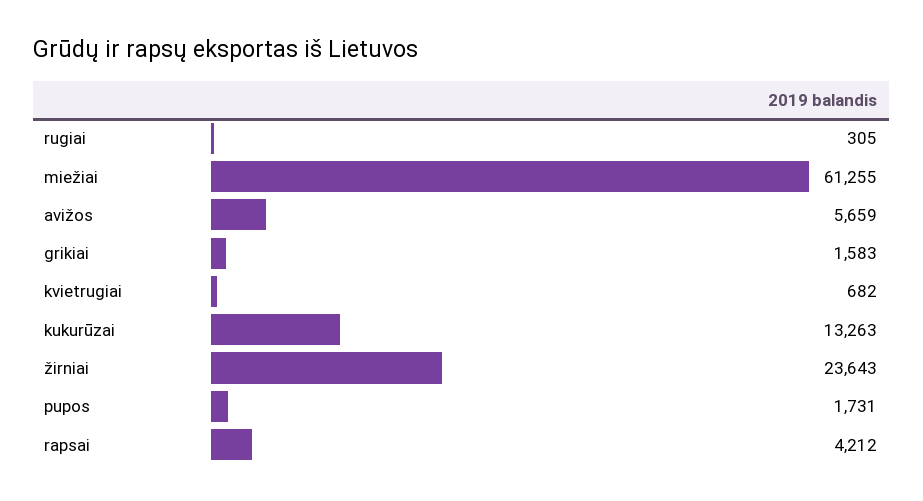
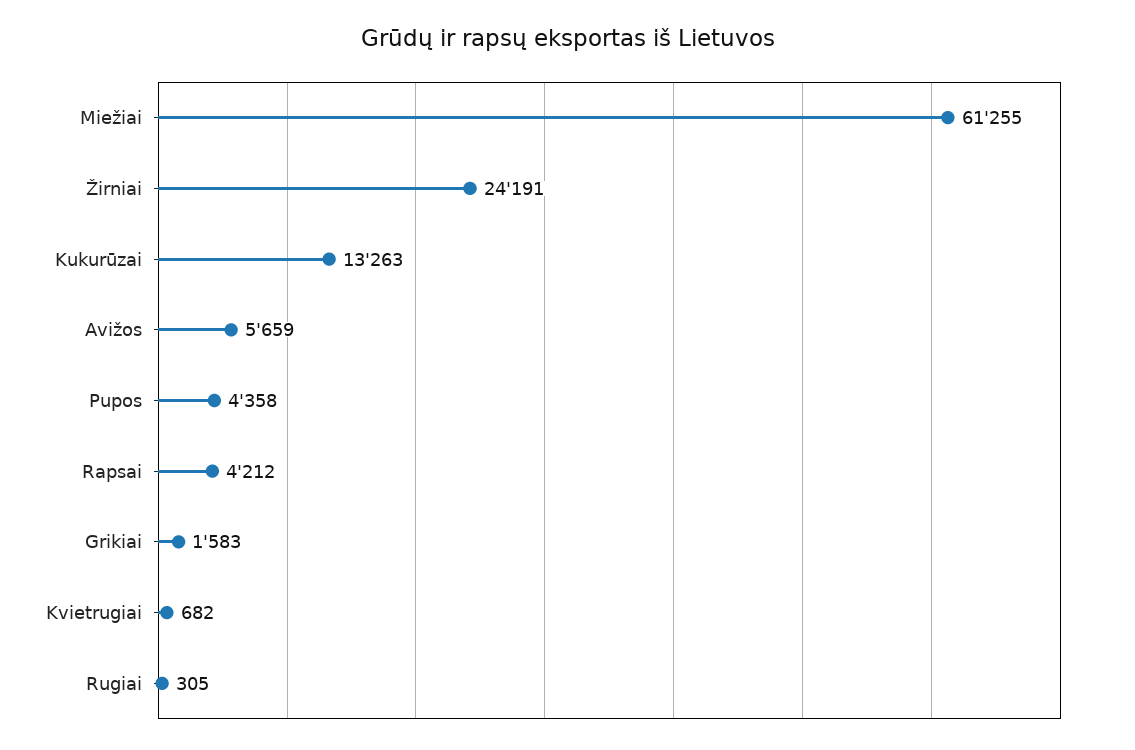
žirniai: 23643 -> 24191
pupos: 1731 -> 4358

